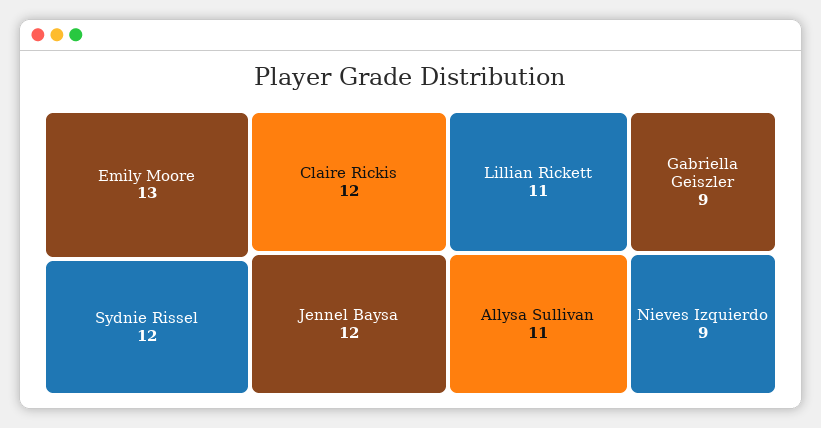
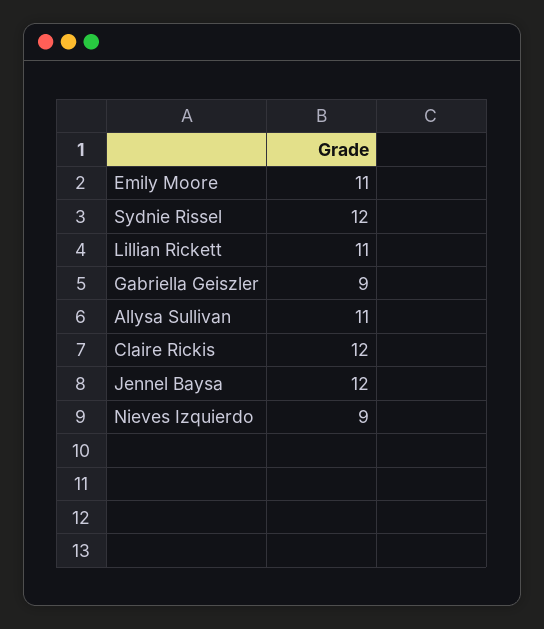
Emily Moore: 13 -> 11

